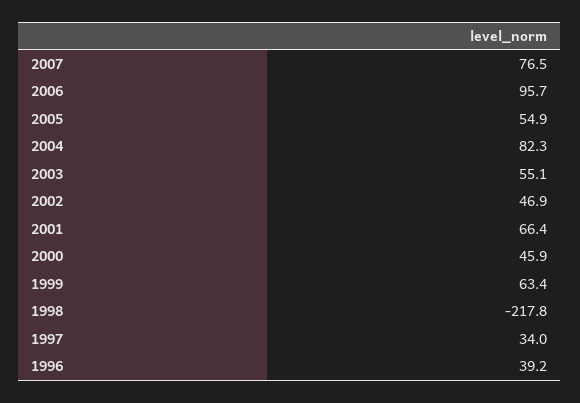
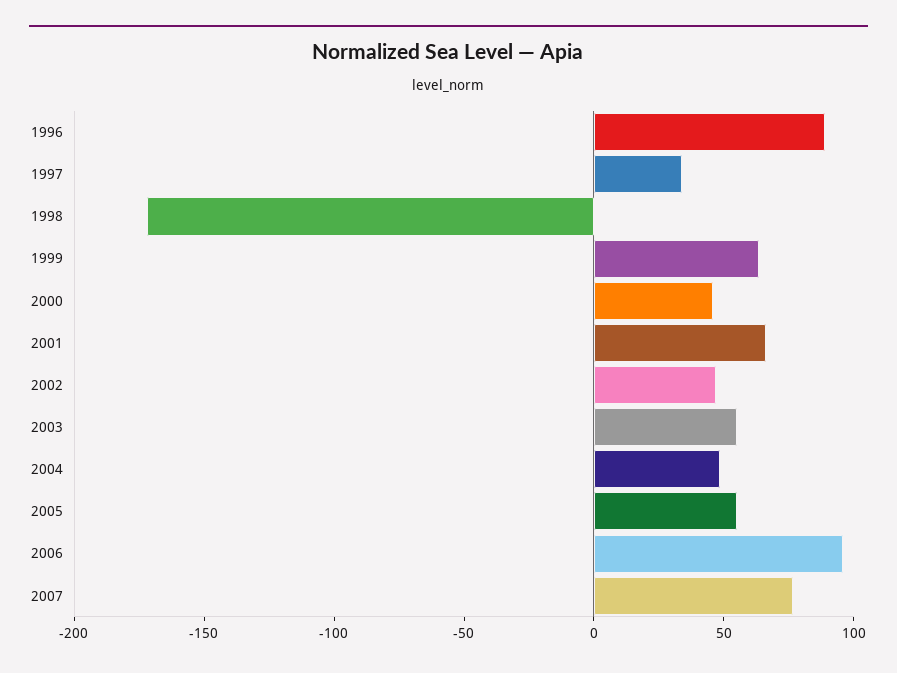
2004: 82.3 -> 50
1998: -217.8 -> -170
1996: 39.2 -> 90

